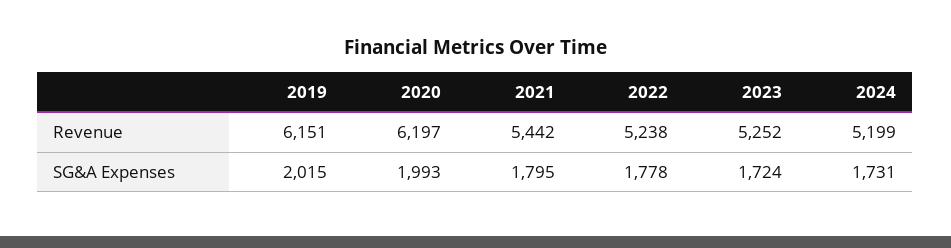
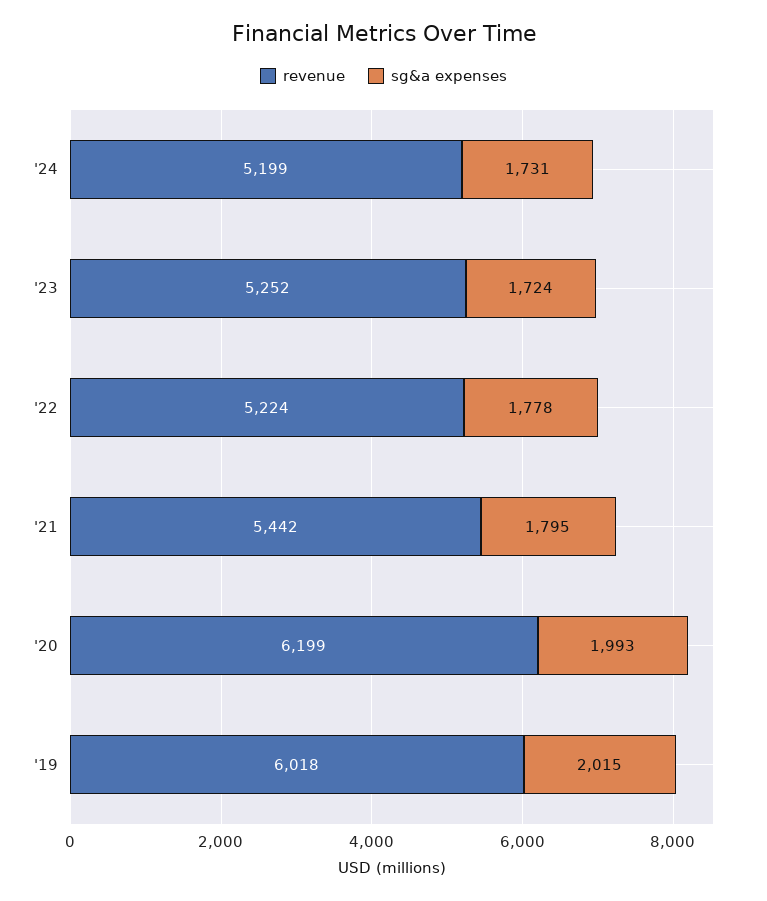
Revenue, 2019: 6151 -> 6018
Revenue, 2020: 6197 -> 6199
Revenue, 2022: 5238 -> 5224

